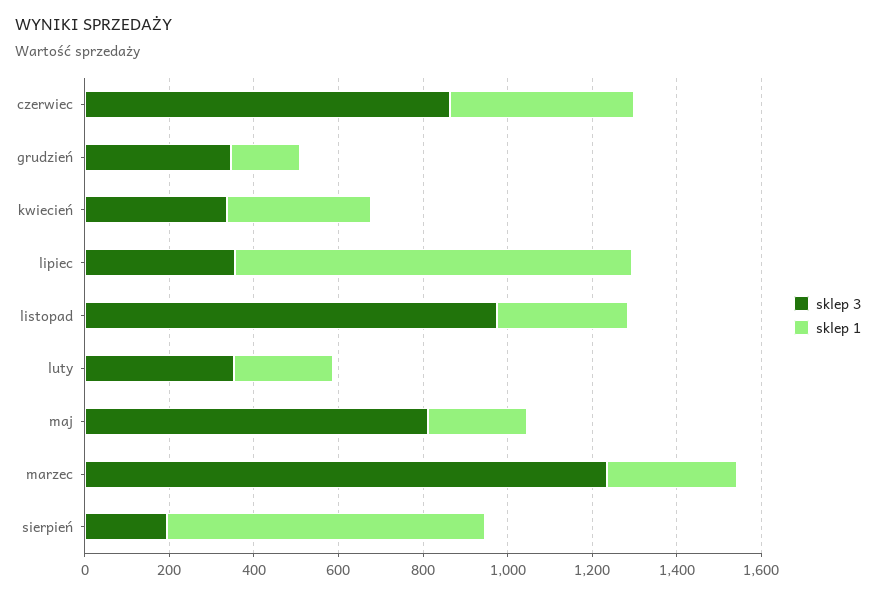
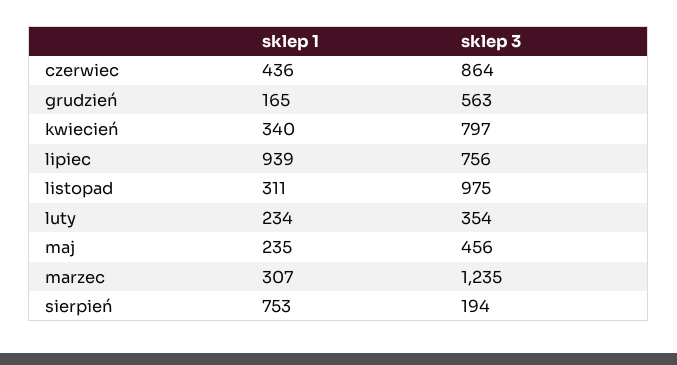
sklep 3, grudzień: 350 -> 563
sklep 3, kwiecień: 350 -> 797
sklep 3, lipiec: 350 -> 756
sklep 3, maj: 800 -> 456

